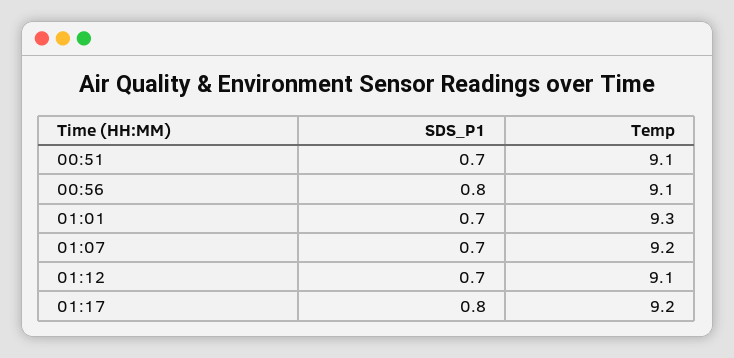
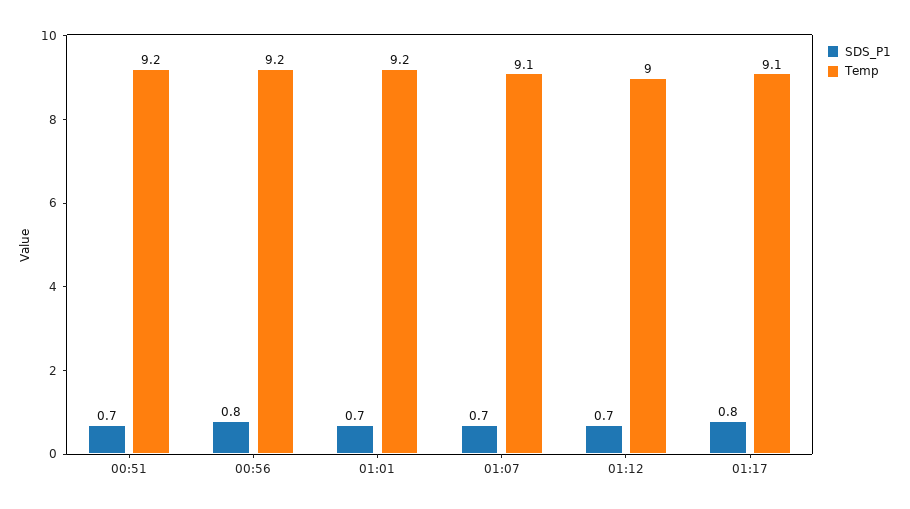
Temp, 00:51: 9.1 -> 9.2
Temp, 00:56: 9.1 -> 9.2
Temp, 01:01: 9.3 -> 9.2
Temp, 01:07: 9.2 -> 9.1
Temp, 01:12: 9.1 -> 9
Temp, 01:17: 9.2 -> 9.1

